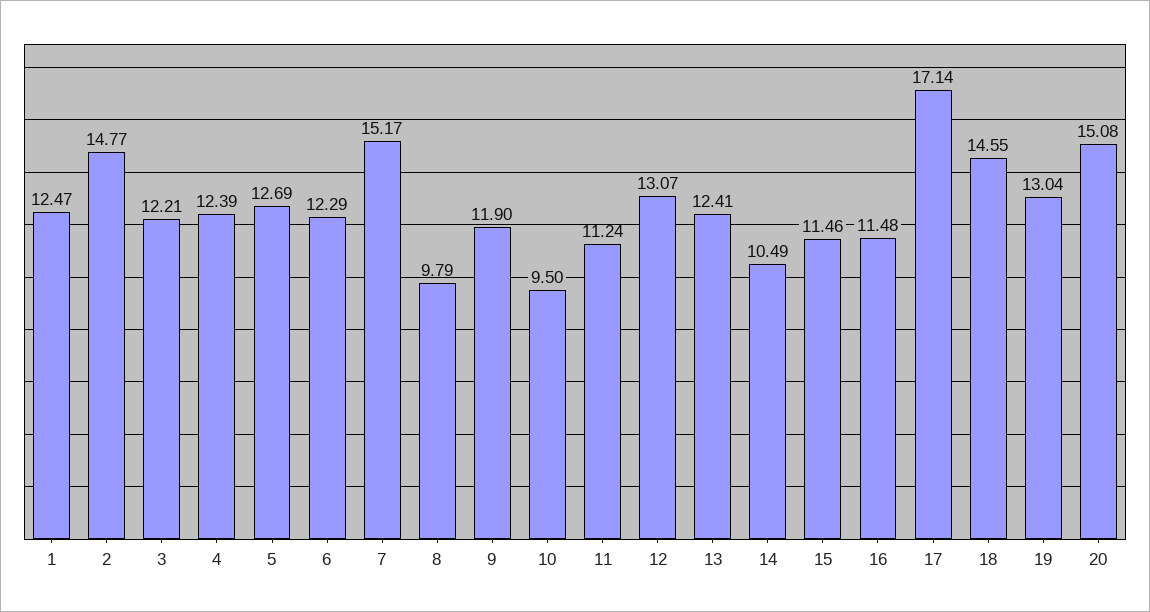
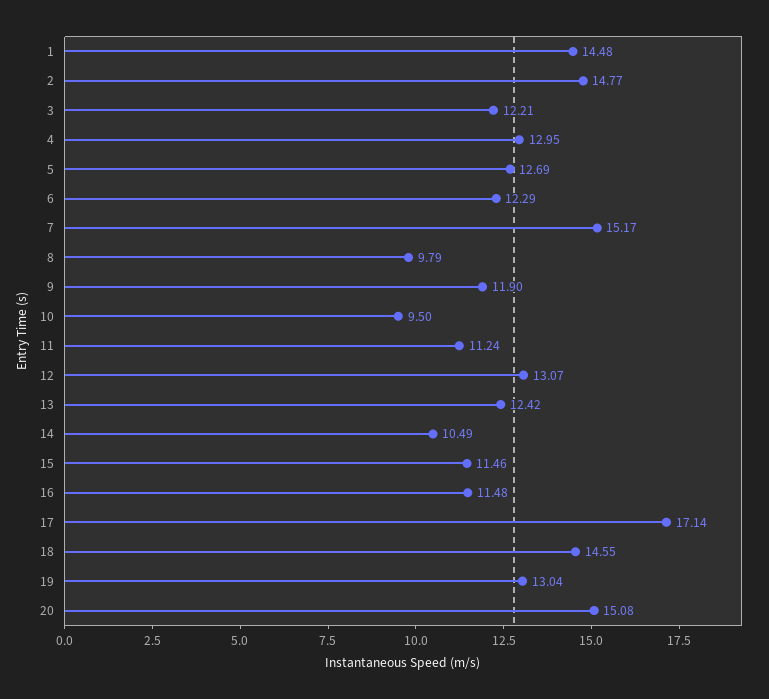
1: 12.47 -> 14.48
4: 12.39 -> 12.95
13: 12.41 -> 12.42

